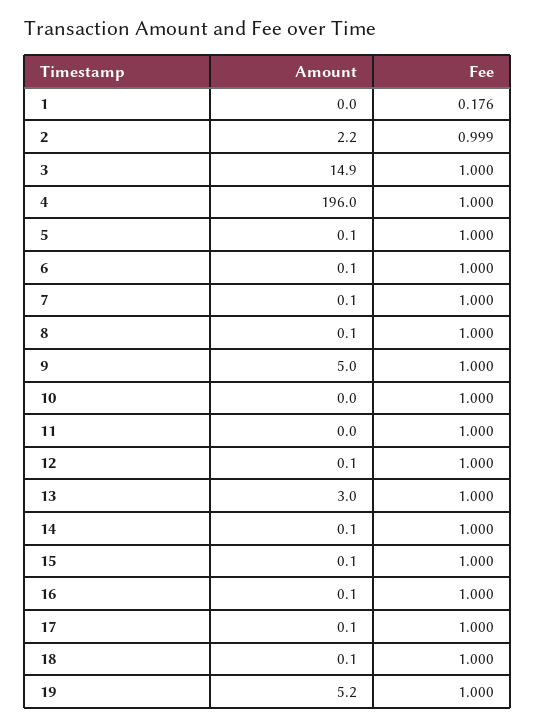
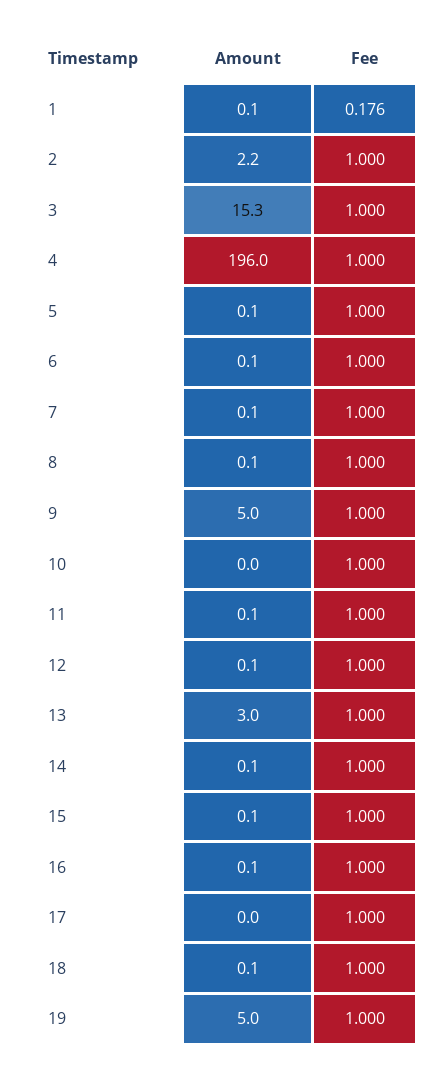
Amount, 1: 0 -> 0.1
Fee, 2: 0.999 -> 1
Amount, 3: 14.9 -> 15.3
Amount, 11: 0 -> 0.1
Amount, 17: 0.1 -> 0
Amount, 19: 5.2 -> 5

